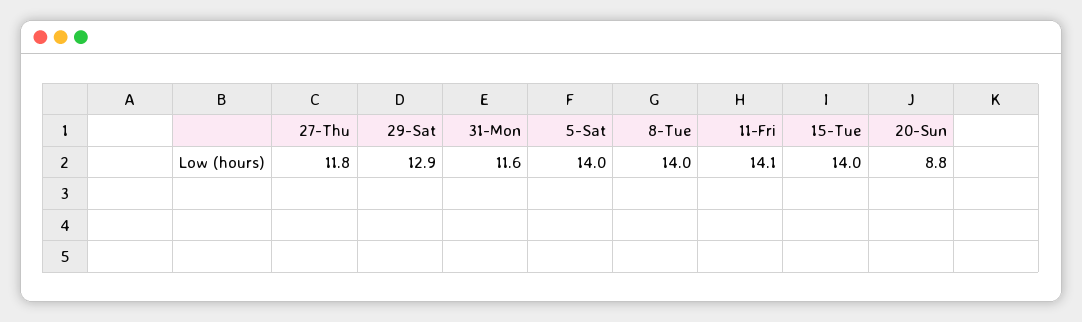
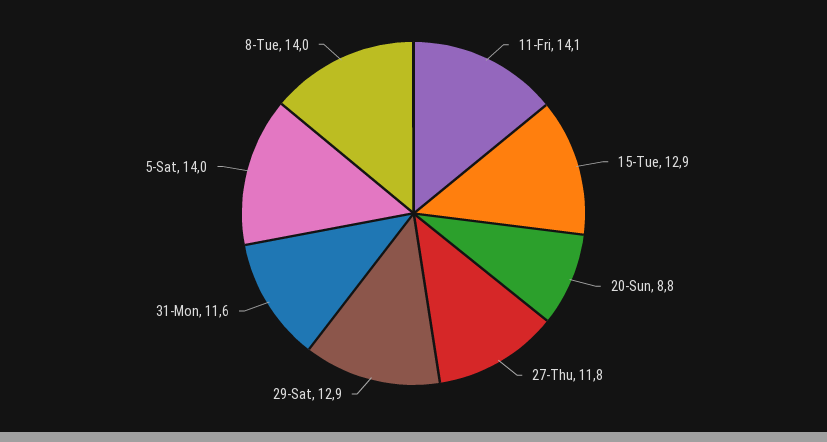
15-Tue: 14 -> 12.9

